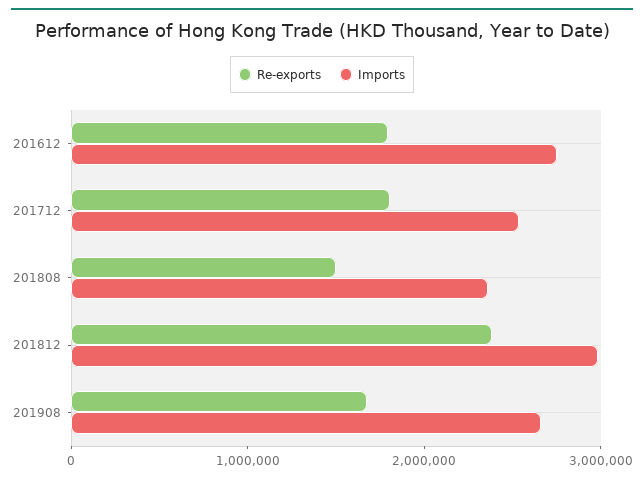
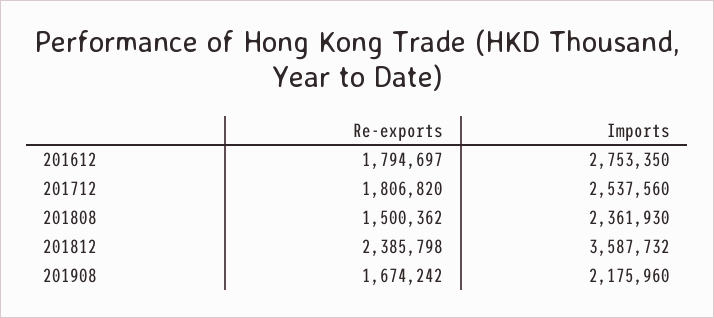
Imports, 201812: 3000000 -> 3587732
Imports, 201908: 2600000 -> 2175960

